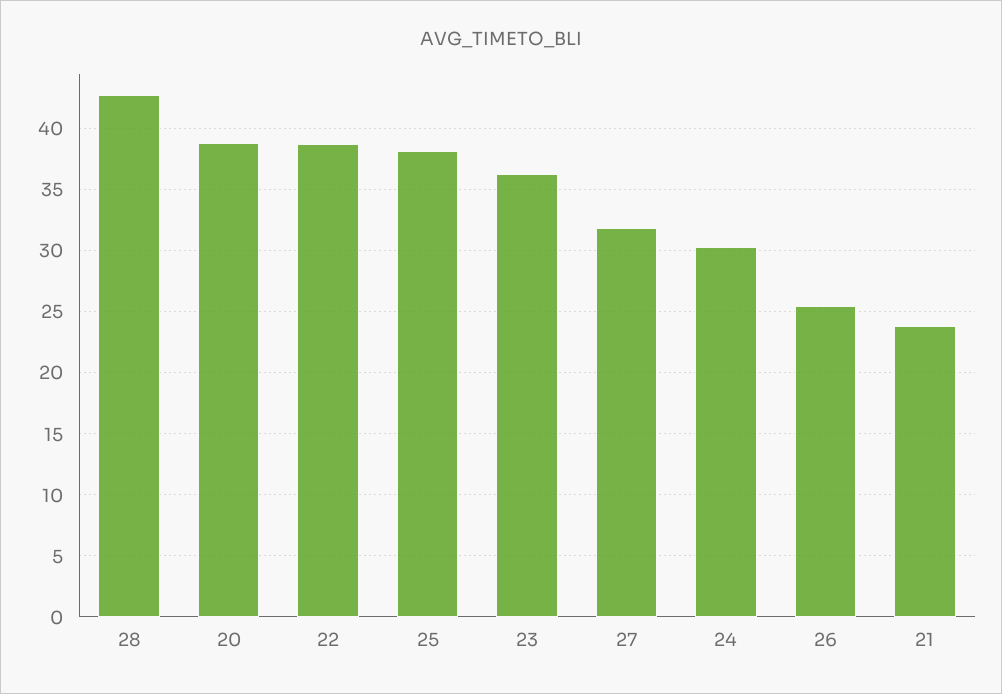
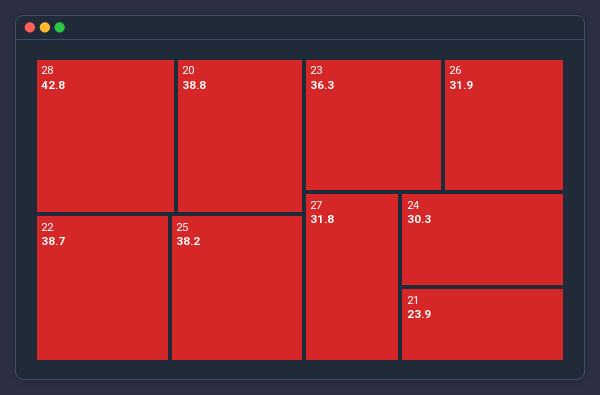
26: 25.5 -> 31.9

